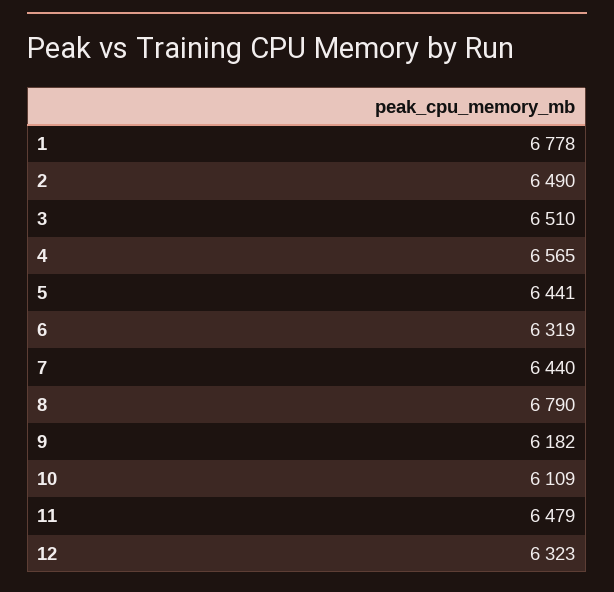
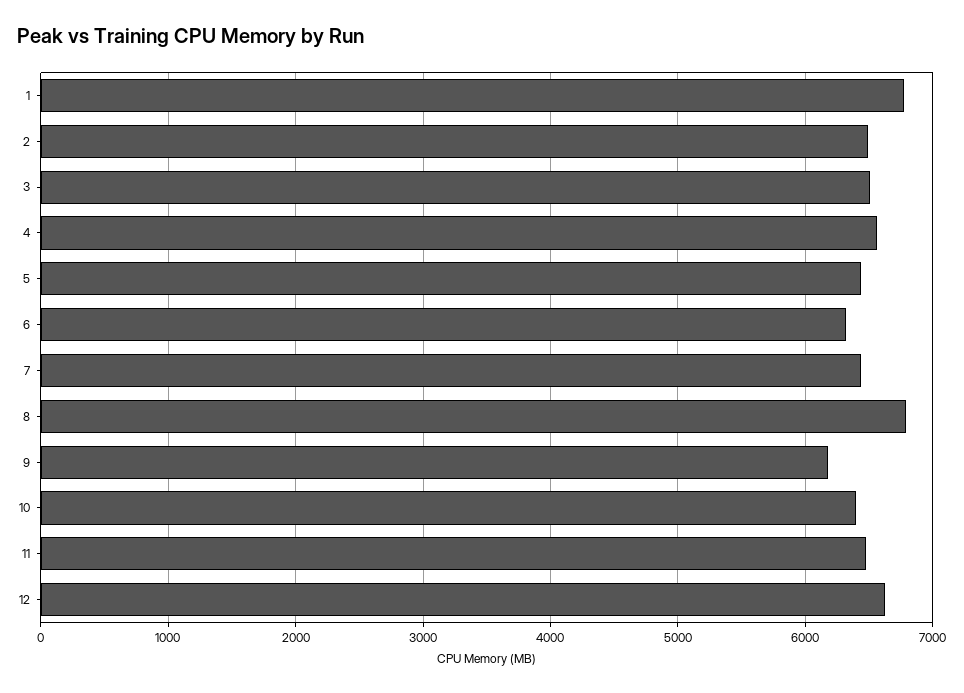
10: 6109 -> 6400
12: 6323 -> 6600

